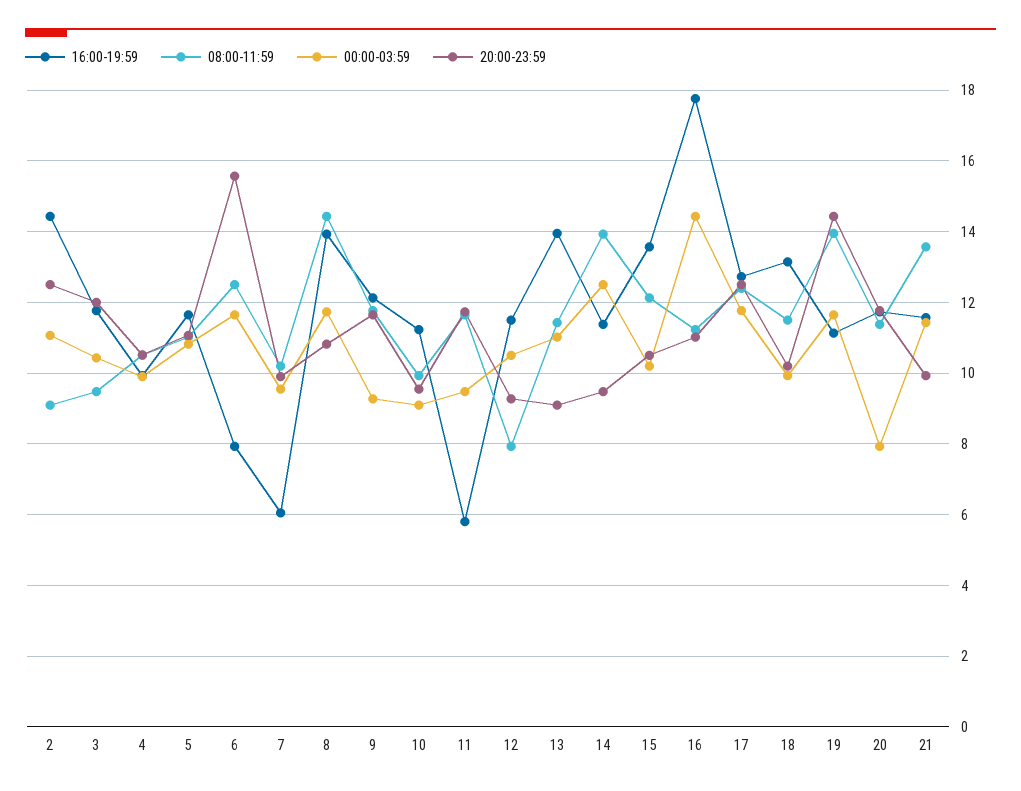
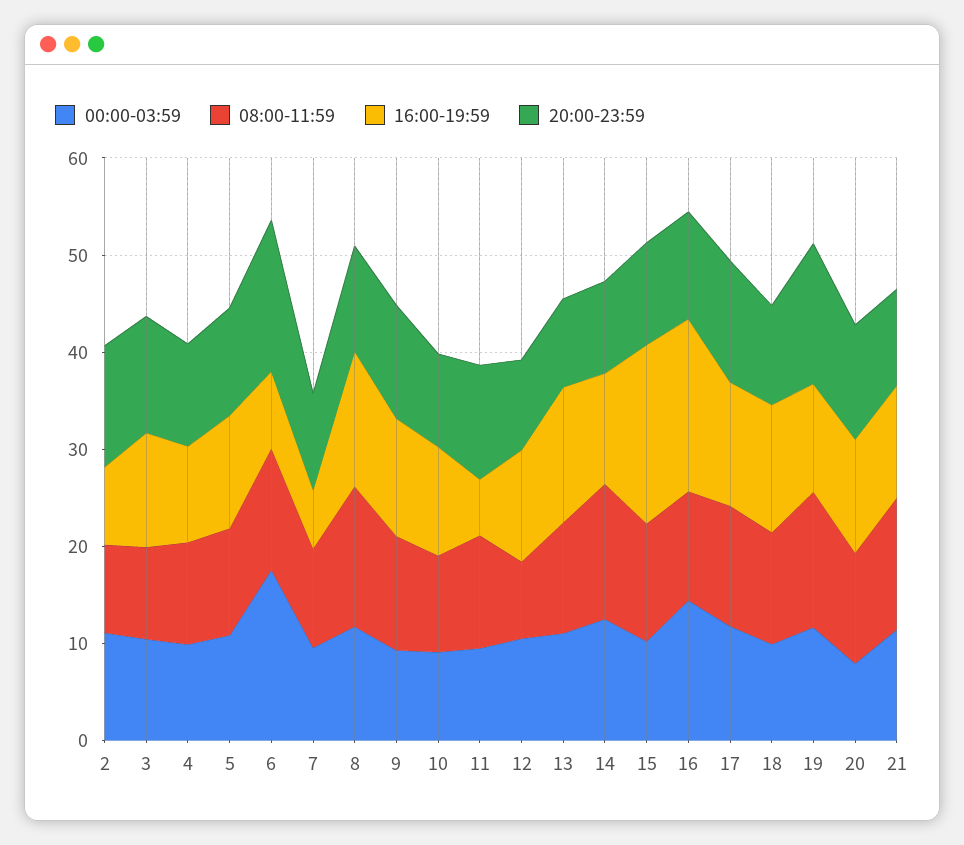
16:00-19:59, 2: 14.4 -> 8
00:00-03:59, 6: 11.6 -> 18
16:00-19:59, 15: 13.6 -> 18

